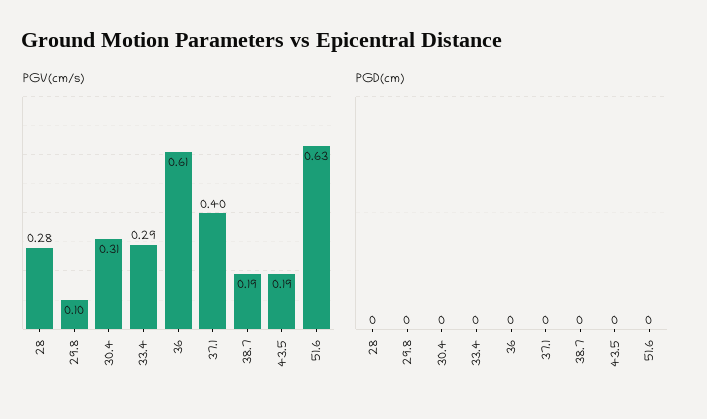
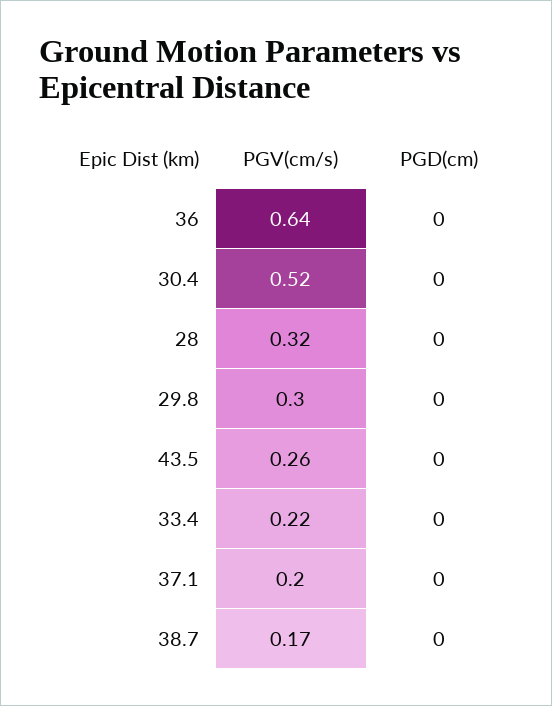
PGV(cm/s), 28: 0.28 -> 0.32
PGV(cm/s), 29.8: 0.1 -> 0.3
PGV(cm/s), 30.4: 0.31 -> 0.52
PGV(cm/s), 33.4: 0.29 -> 0.22
PGV(cm/s), 36: 0.61 -> 0.64
PGV(cm/s), 37.1: 0.4 -> 0.2
PGV(cm/s), 38.7: 0.19 -> 0.17
PGV(cm/s), 43.5: 0.19 -> 0.26
PGV(cm/s), 51.6: 0.63 -> none
PGD(cm), 51.6: 0 -> none

